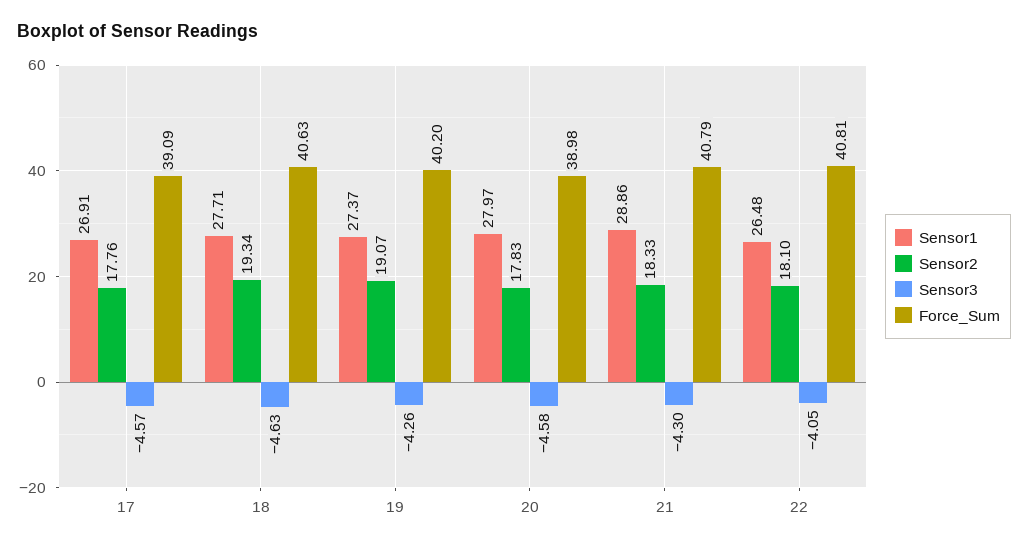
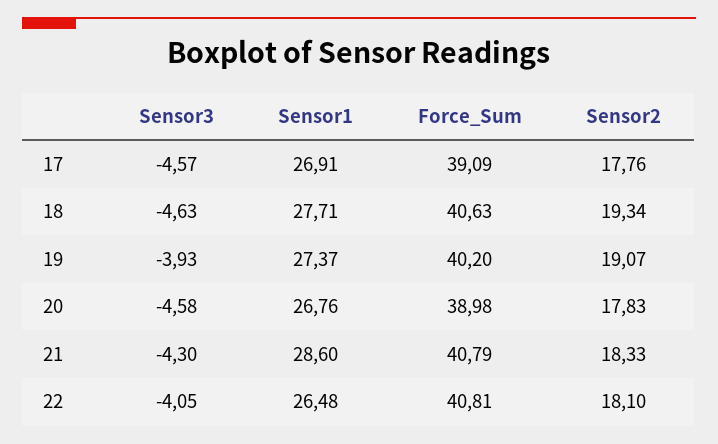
Sensor3, 19: -4.26 -> -3.93
Sensor1, 20: 27.97 -> 26.76
Sensor1, 21: 28.86 -> 28.6

